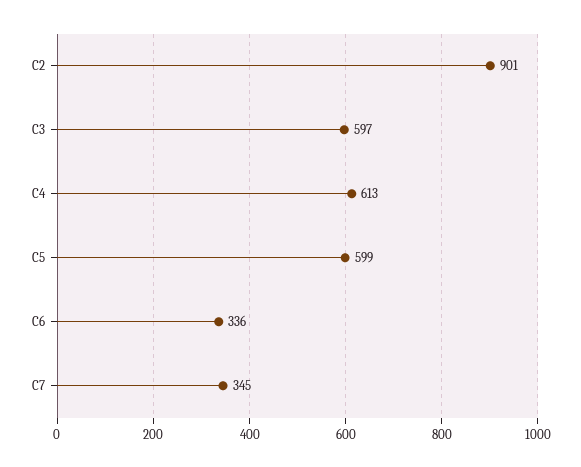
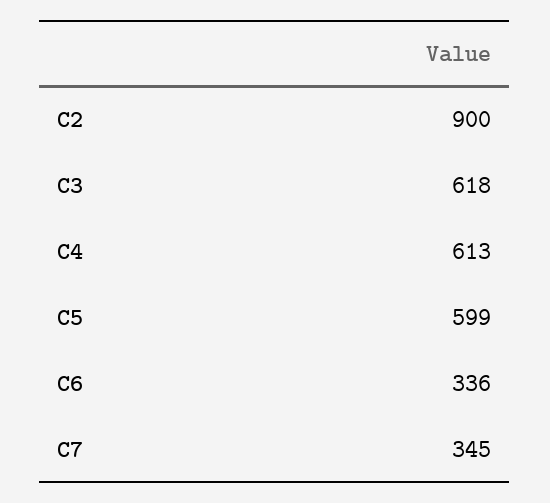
C2: 901 -> 900
C3: 597 -> 618

